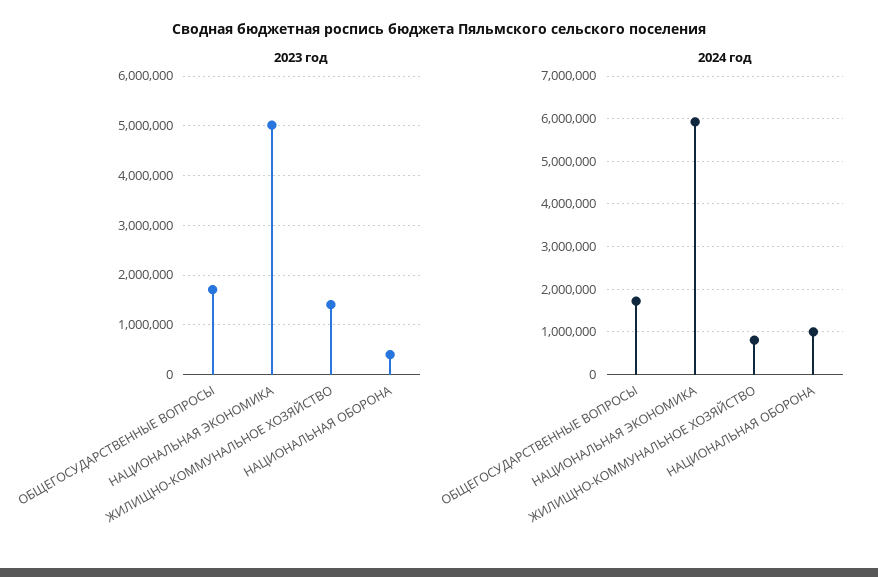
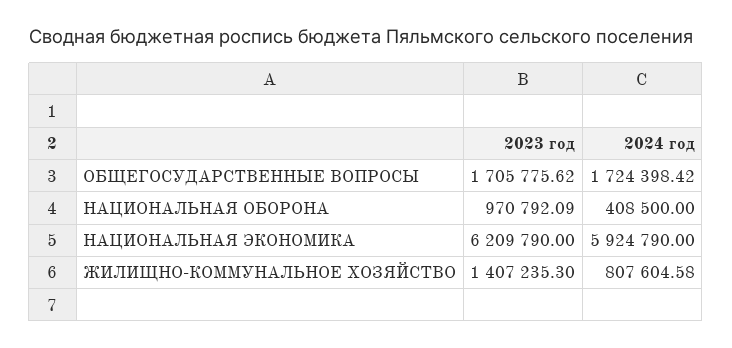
2023 год, НАЦИОНАЛЬНАЯ ЭКОНОМИКА: 5000000 -> 6209790
2023 год, НАЦИОНАЛЬНАЯ ОБОРОНА: 400000 -> 970792.09
2024 год, НАЦИОНАЛЬНАЯ ОБОРОНА: 1000000 -> 408500

